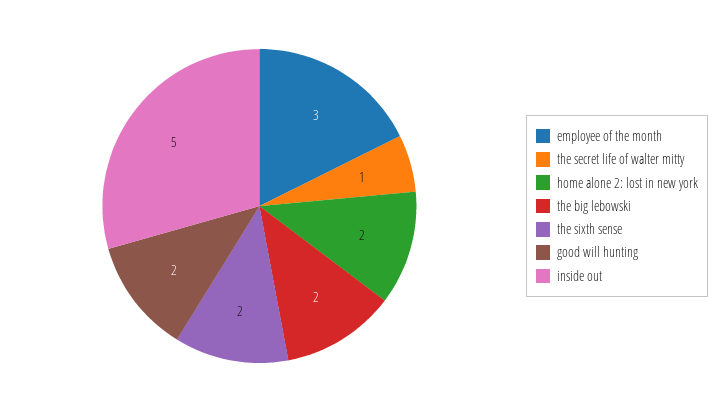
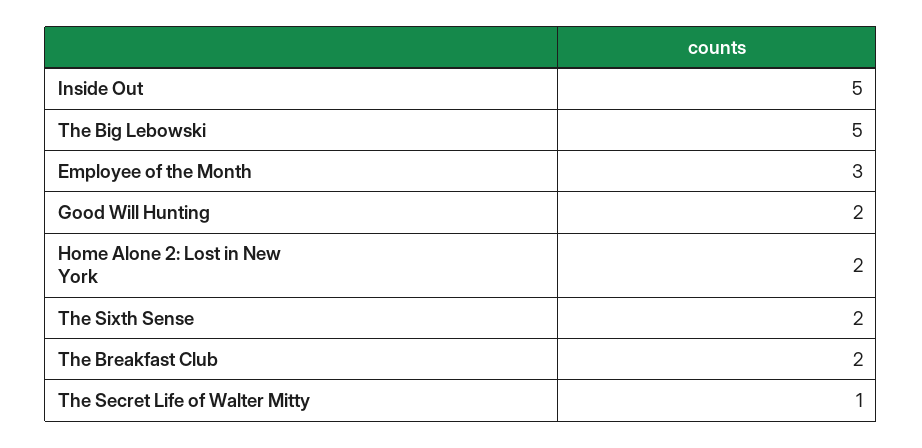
the big lebowski: 2 -> 5
The Breakfast Club: none -> 2

